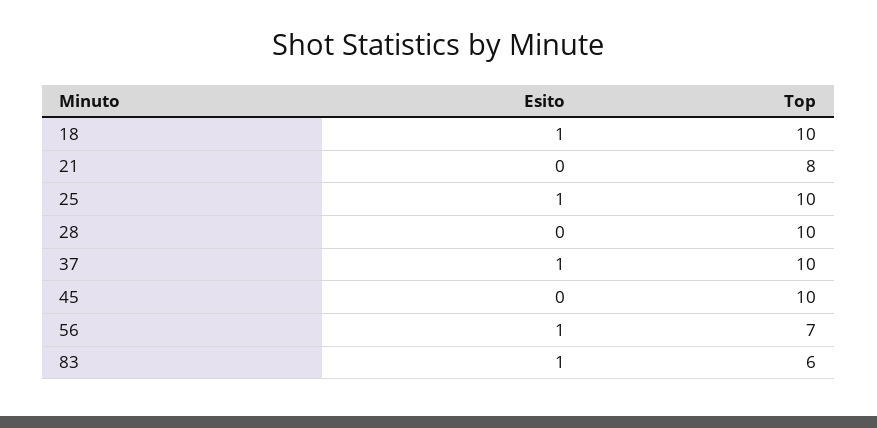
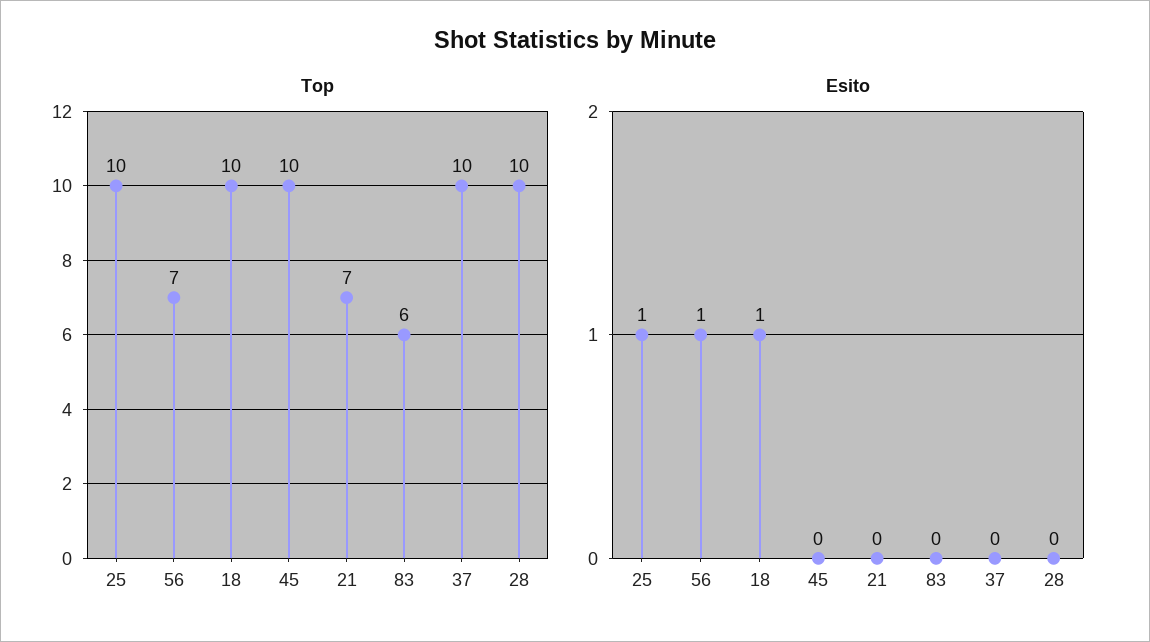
Top, 21: 8 -> 7
Esito, 37: 1 -> 0
Esito, 83: 1 -> 0

